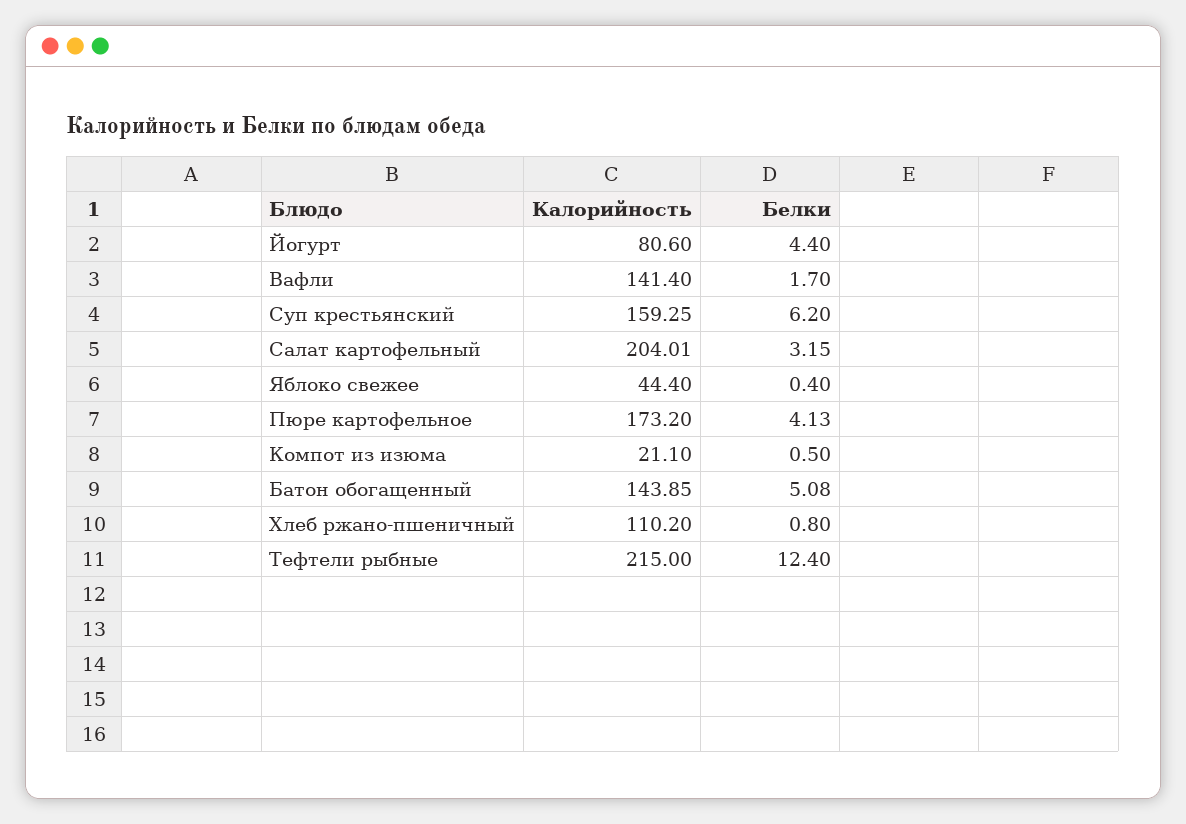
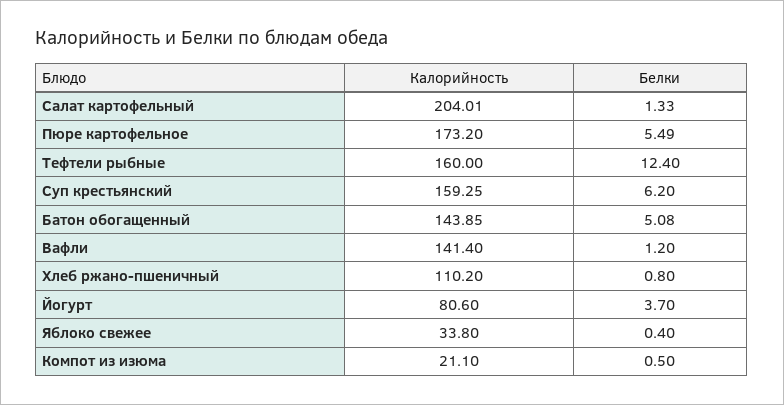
Белки, Йогурт: 4.4 -> 3.7
Белки, Вафли: 1.7 -> 1.2
Белки, Салат картофельный: 3.15 -> 1.33
Калорийность, Яблоко свежее: 44.4 -> 33.8
Белки, Пюре картофельное: 4.13 -> 5.49
Калорийность, Тефтели рыбные: 215 -> 160

